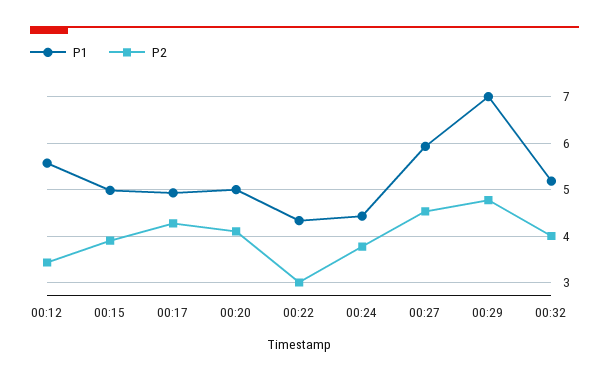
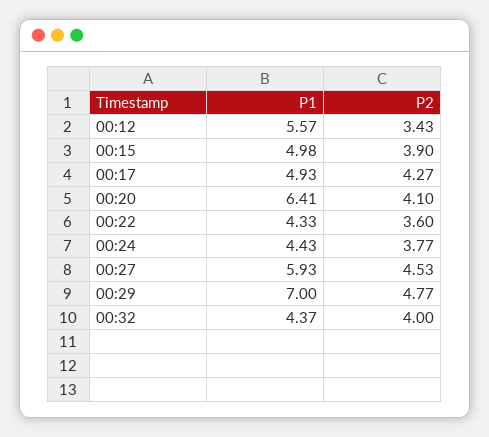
P1, 00:20: 5 -> 6.41
P2, 00:22: 3 -> 3.6
P1, 00:32: 5.2 -> 4.37

